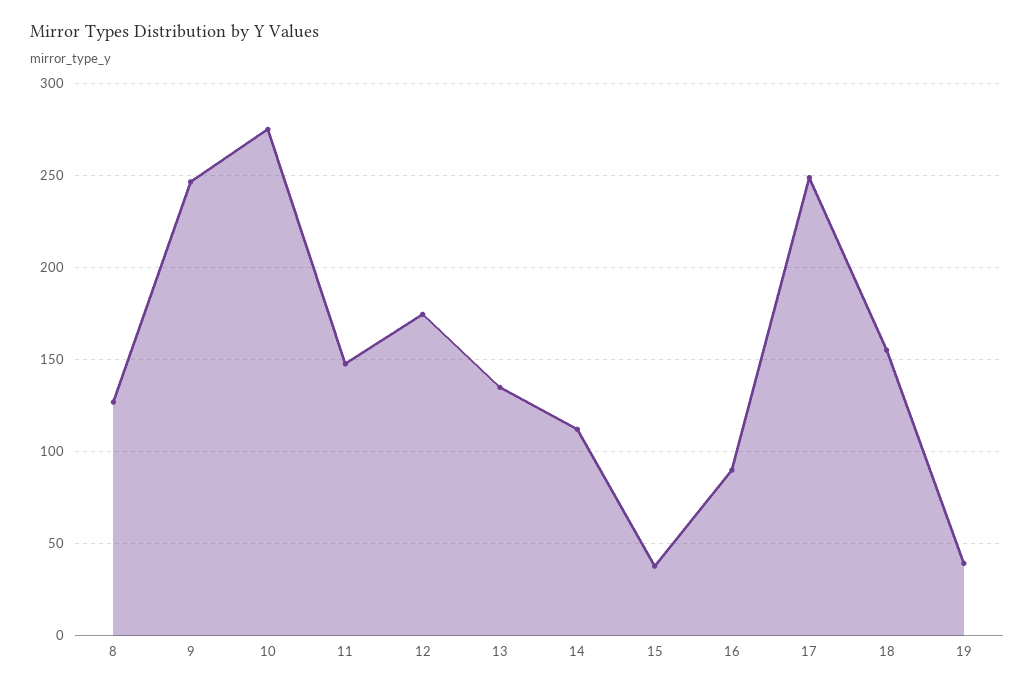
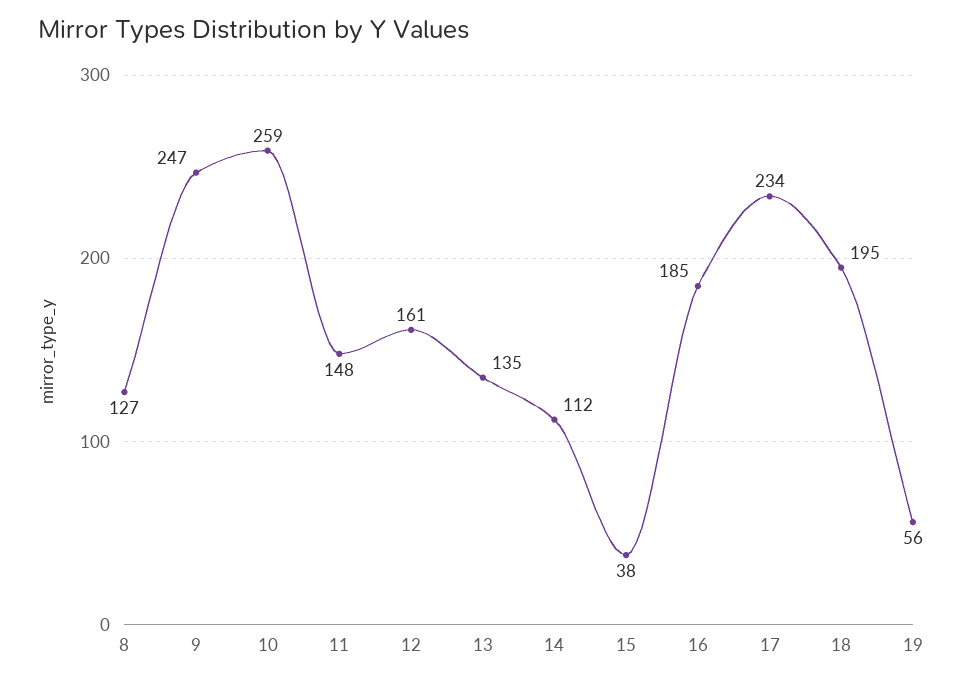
10: 275 -> 259
12: 175 -> 161
16: 90 -> 185
17: 250 -> 234
18: 155 -> 195
19: 40 -> 56

